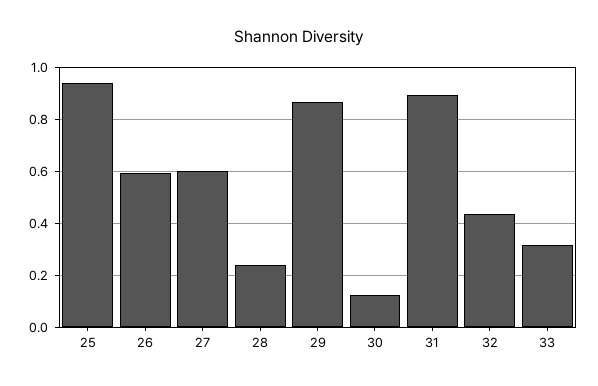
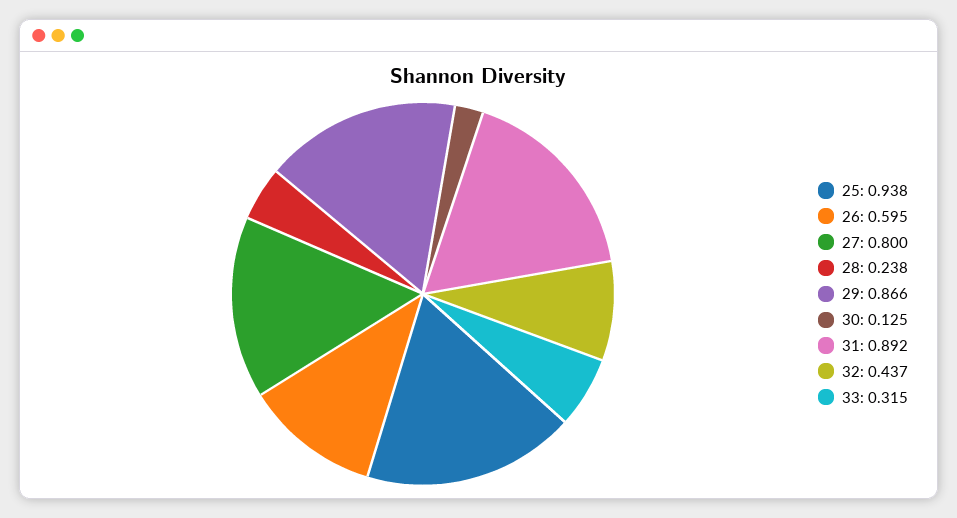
27: 0.6 -> 0.8

